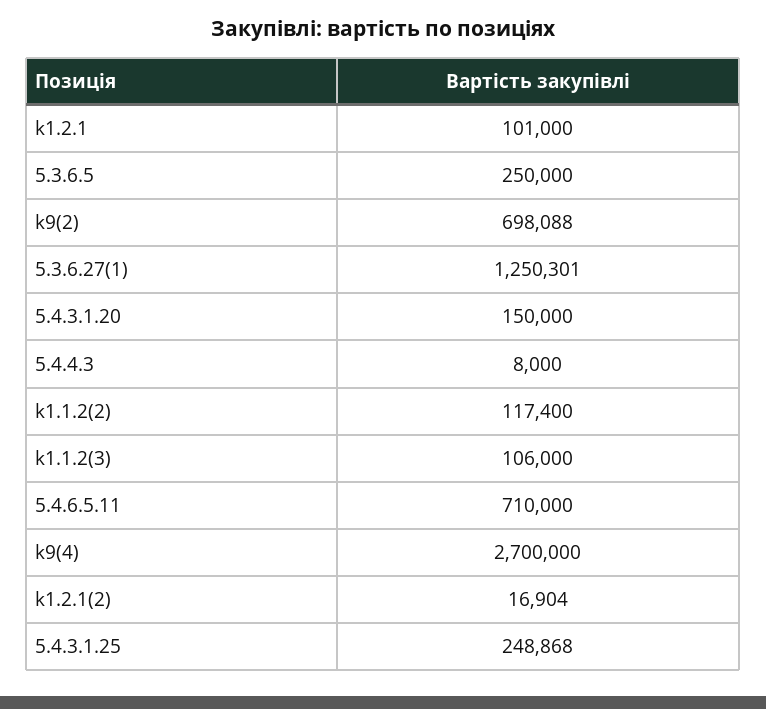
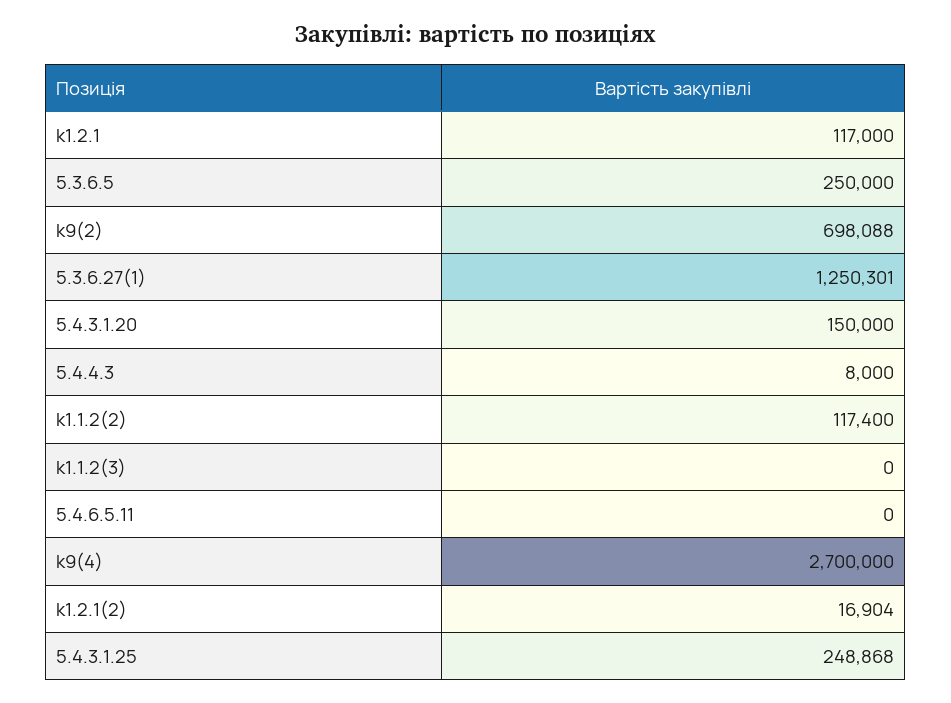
k1.2.1: 101000 -> 117000
k1.1.2(3): 106000 -> 0
5.4.6.5.11: 710000 -> 0

